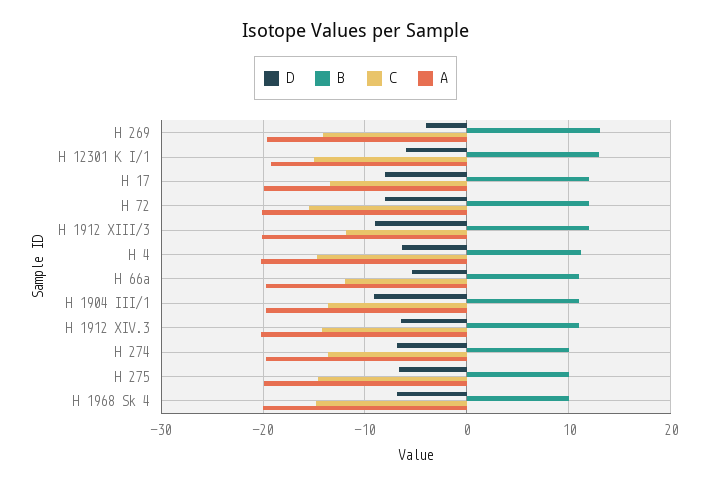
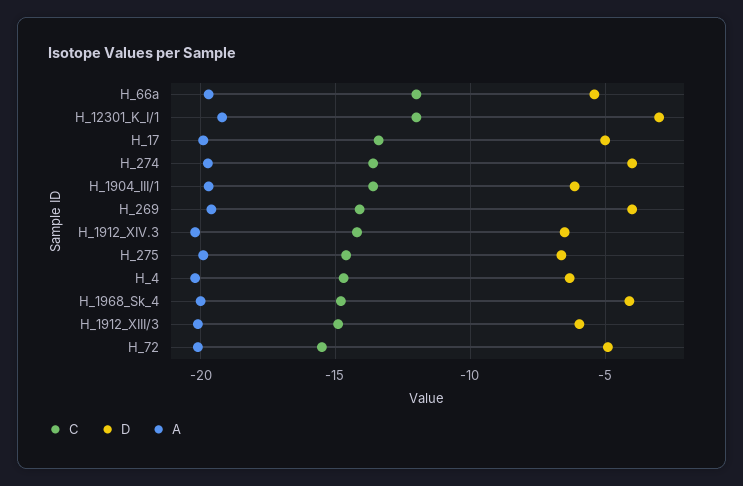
B, H 269: 13 -> none
D, H 12301 K I/1: -6 -> -3
B, H 12301 K I/1: 13 -> none
C, H 12301 K I/1: -15 -> -12
D, H 17: -8 -> -5
B, H 17: 12 -> none
D, H 72: -8 -> -5
B, H 72: 12 -> none
D, H 1912 XIII/3: -9 -> -6
B, H 1912 XIII/3: 12 -> none
C, H 1912 XIII/3: -12 -> -15
B, H 4: 11 -> none
B, H 66a: 11 -> none
D, H 1904 III/1: -9 -> -6
B, H 1904 III/1: 11 -> none
B, H 1912 XIV.3: 11 -> none
D, H 274: -7 -> -4
B, H 274: 10 -> none
B, H 275: 10 -> none
D, H 1968 Sk 4: -7 -> -4
B, H 1968 Sk 4: 10 -> none

